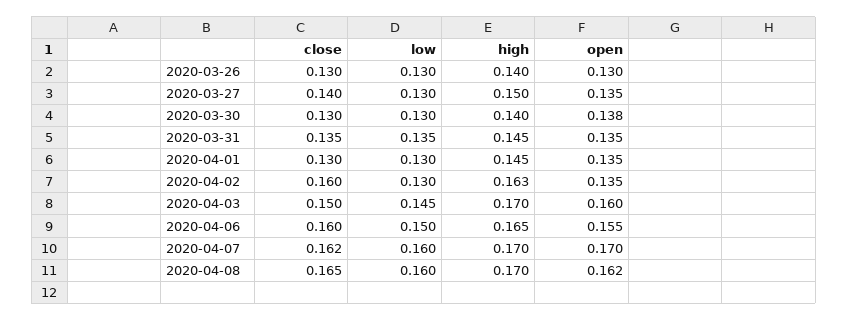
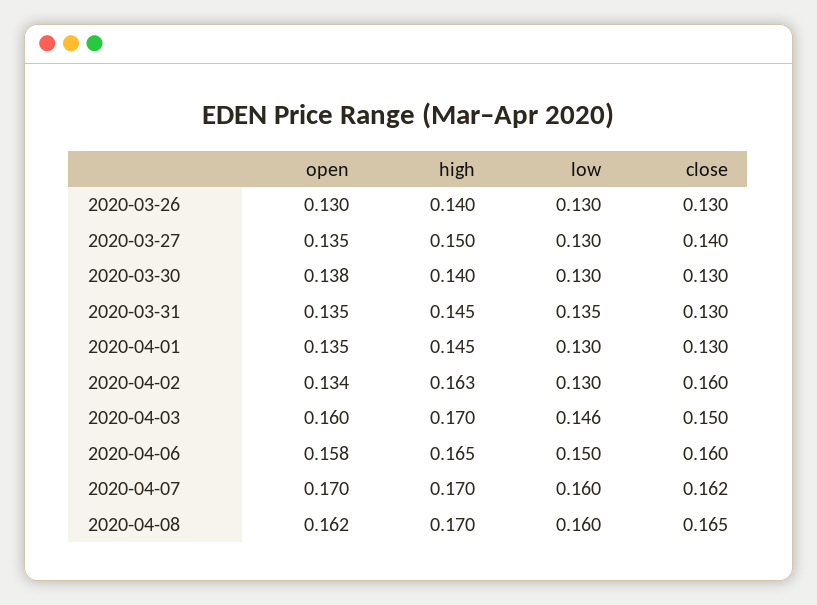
close, 2020-03-31: 0.135 -> 0.13
open, 2020-04-02: 0.135 -> 0.134
low, 2020-04-03: 0.145 -> 0.146
open, 2020-04-06: 0.155 -> 0.158

